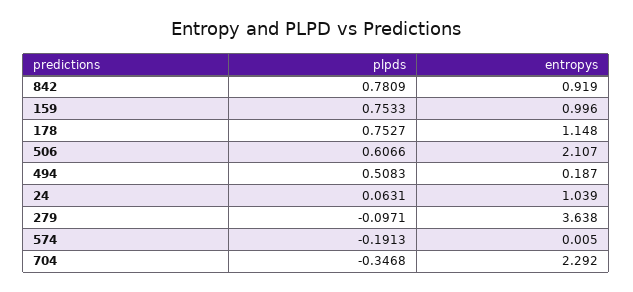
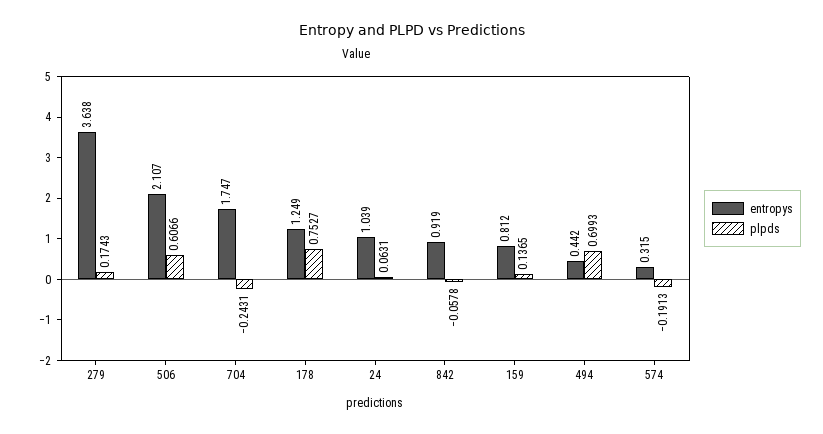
plpds, 842: 0.7809 -> -0.0578
plpds, 159: 0.7533 -> 0.1365
entropys, 159: 0.996 -> 0.812
entropys, 178: 1.148 -> 1.249
plpds, 494: 0.5083 -> 0.6993
entropys, 494: 0.187 -> 0.442
plpds, 279: -0.0971 -> 0.1743
entropys, 574: 0.005 -> 0.315
plpds, 704: -0.3468 -> -0.2431
entropys, 704: 2.292 -> 1.747

